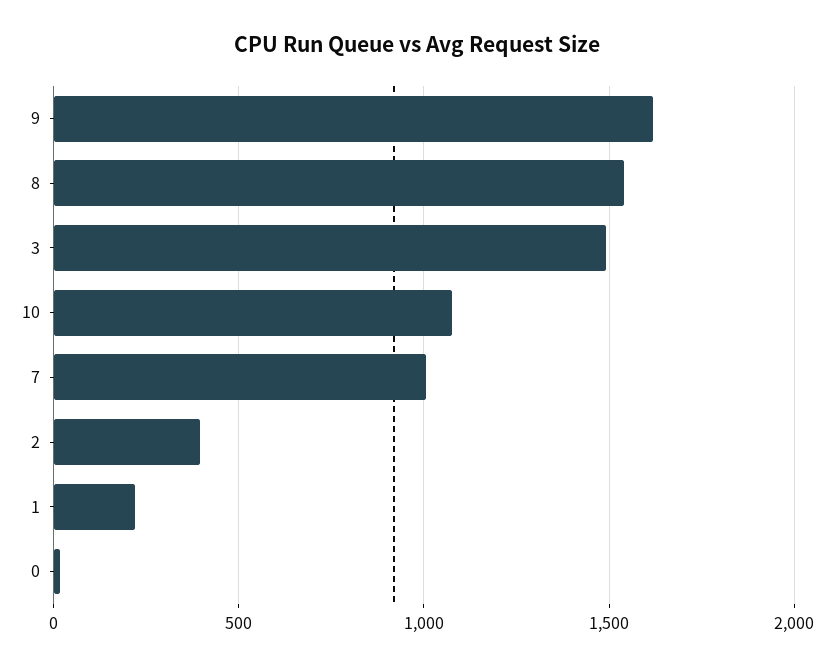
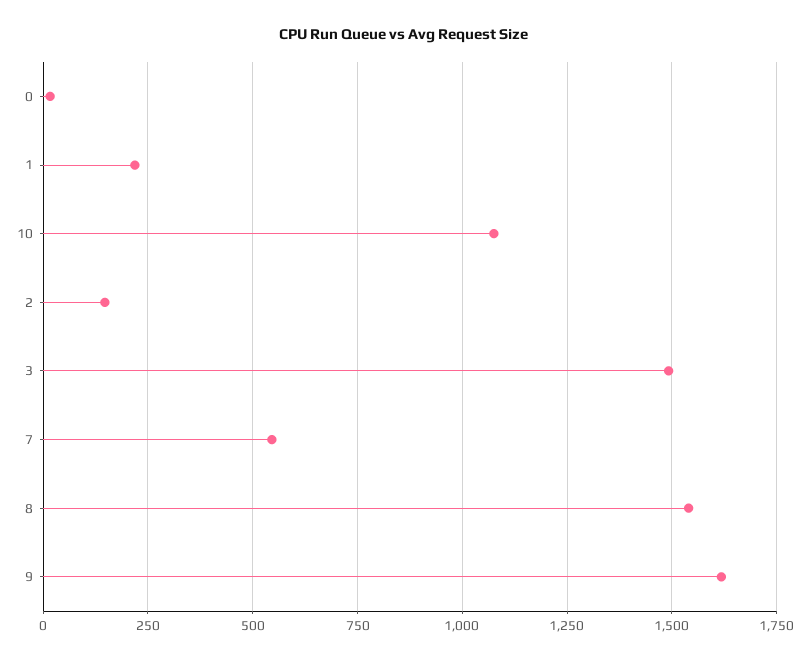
7: 1000 -> 550
2: 400 -> 150

